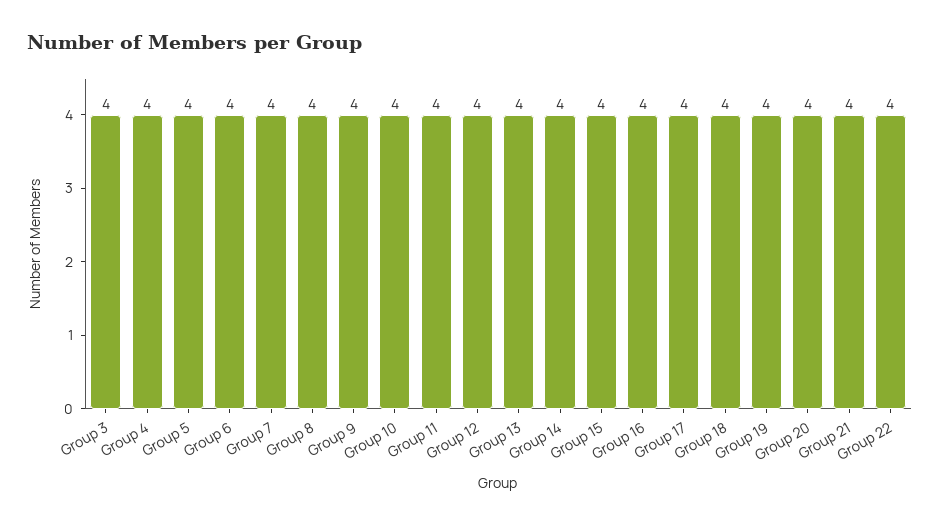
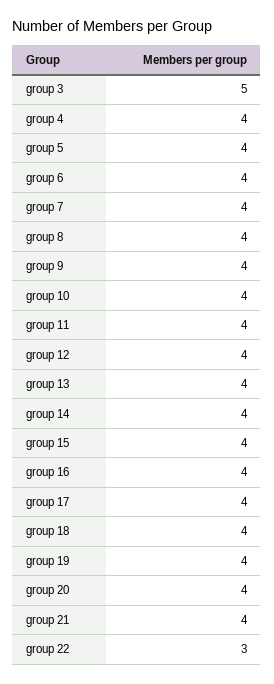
Group 3: 4 -> 5
Group 22: 4 -> 3

